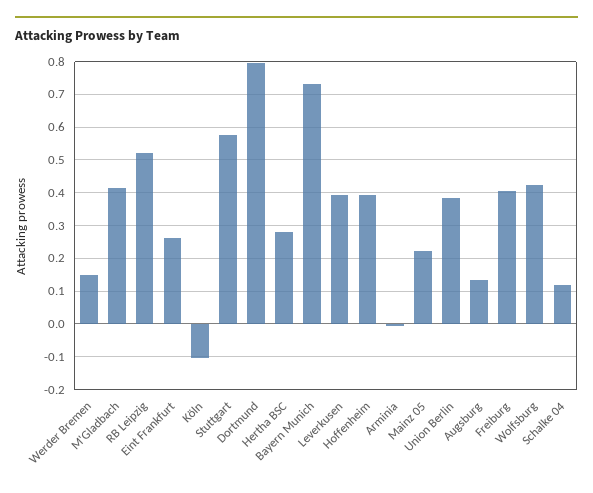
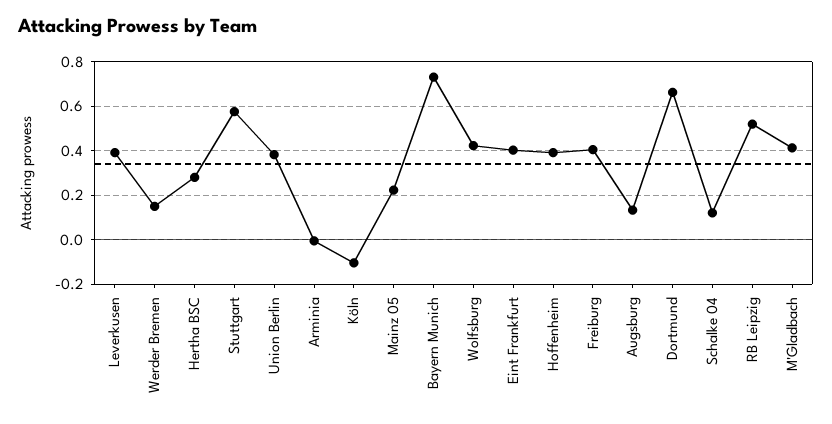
Eint Frankfurt: 0.26 -> 0.4
Dortmund: 0.8 -> 0.65

